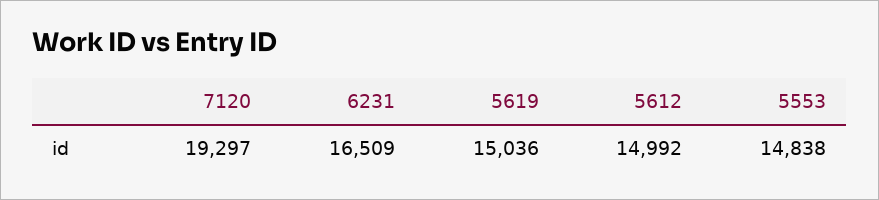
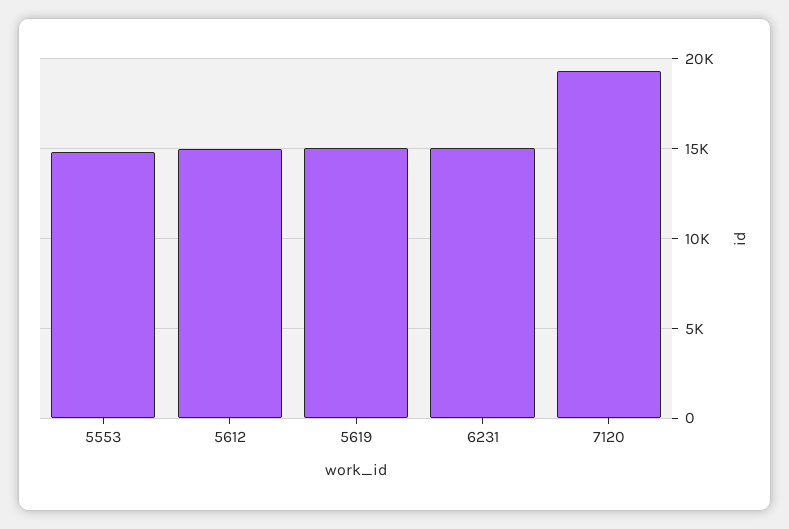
6231: 16509 -> 15000

